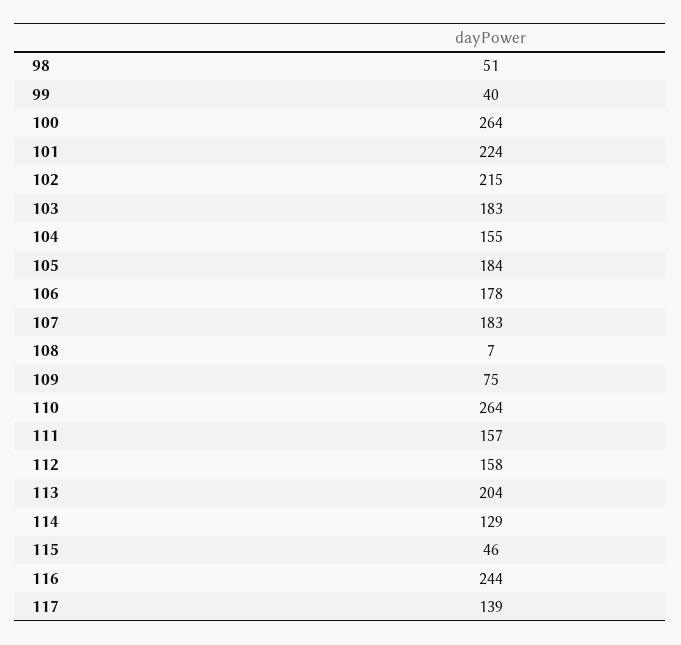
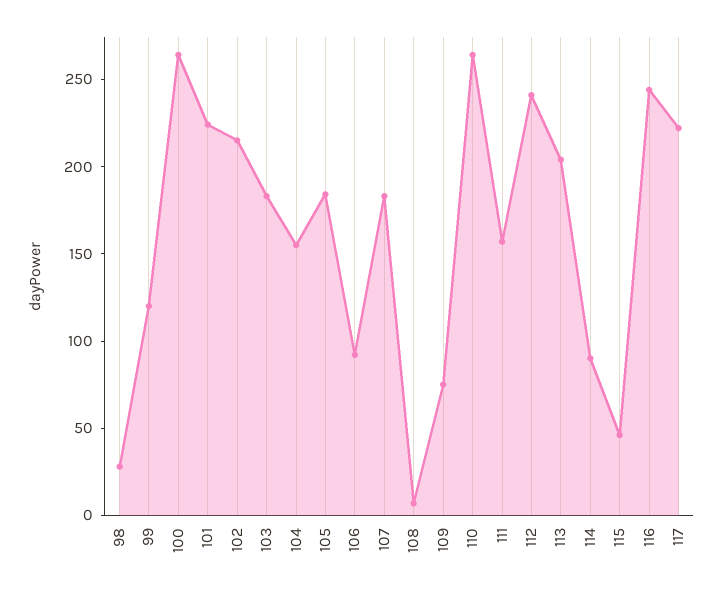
98: 51 -> 30
99: 40 -> 120
106: 178 -> 90
112: 158 -> 240
114: 129 -> 90
117: 139 -> 220

